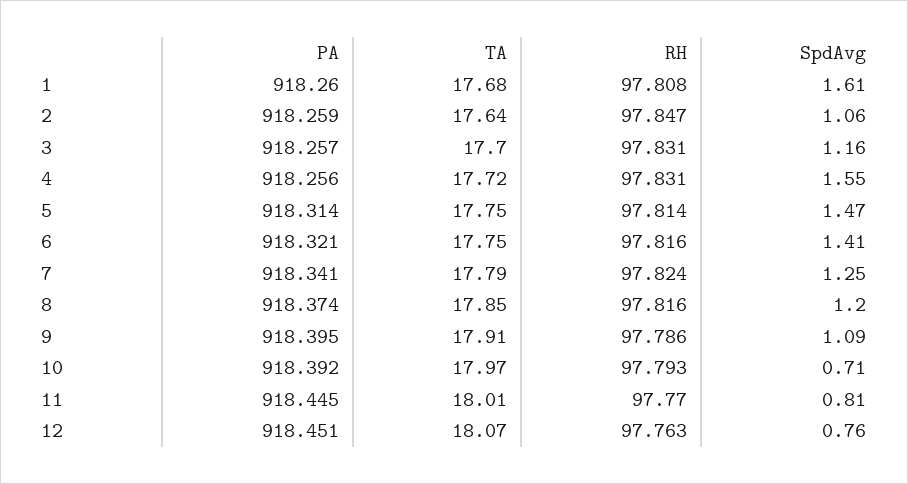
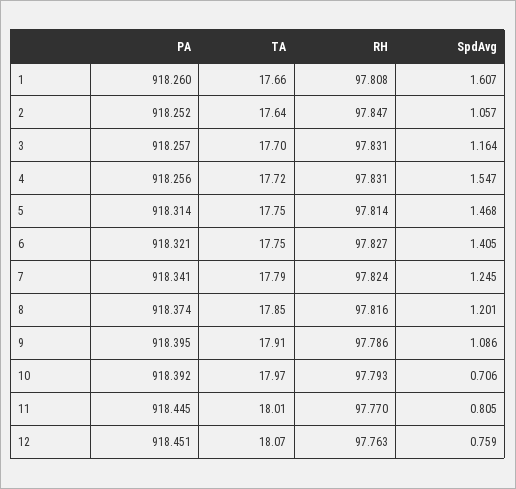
TA, 1: 17.68 -> 17.66
PA, 2: 918.259 -> 918.252
RH, 6: 97.816 -> 97.827

